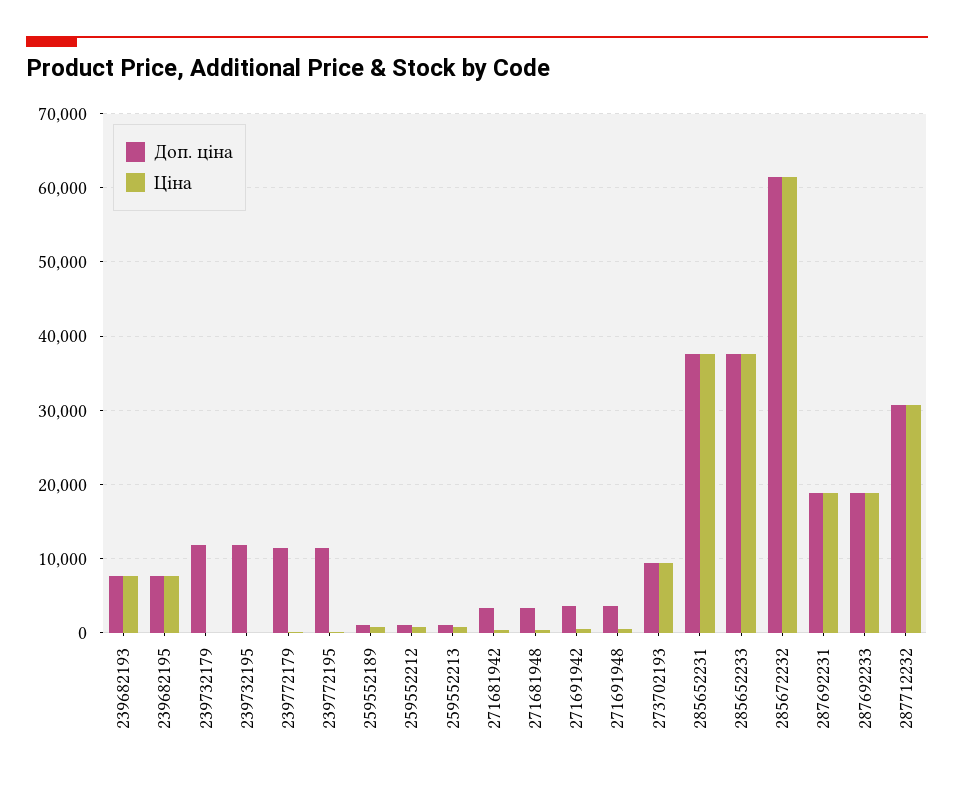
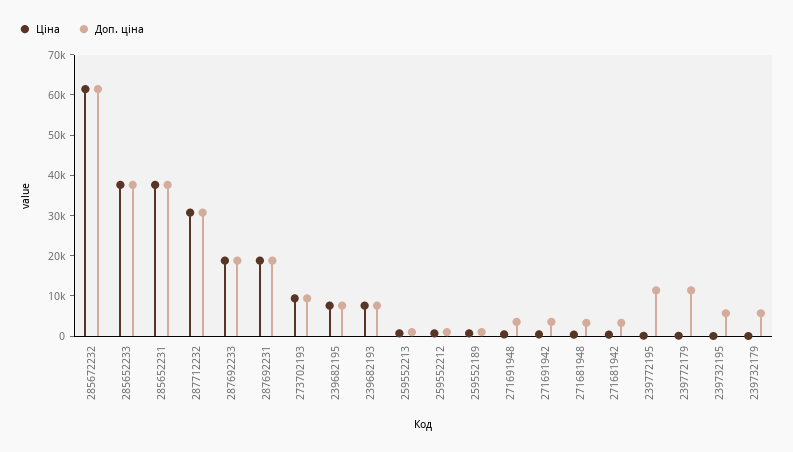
Доп. ціна, 239732179: 12000 -> 6000
Доп. ціна, 239732195: 12000 -> 6000

